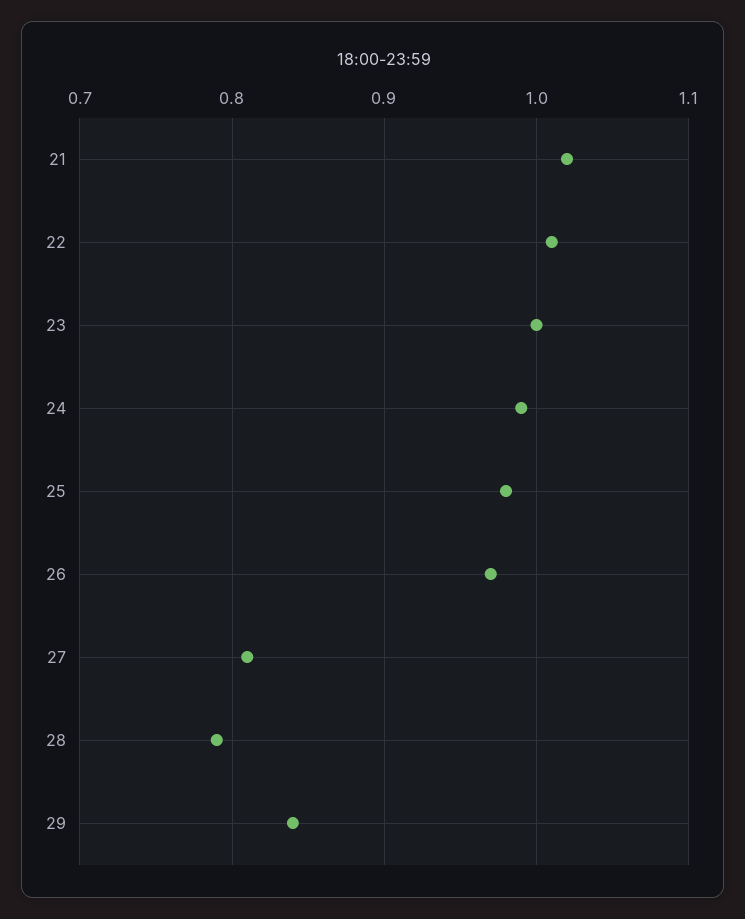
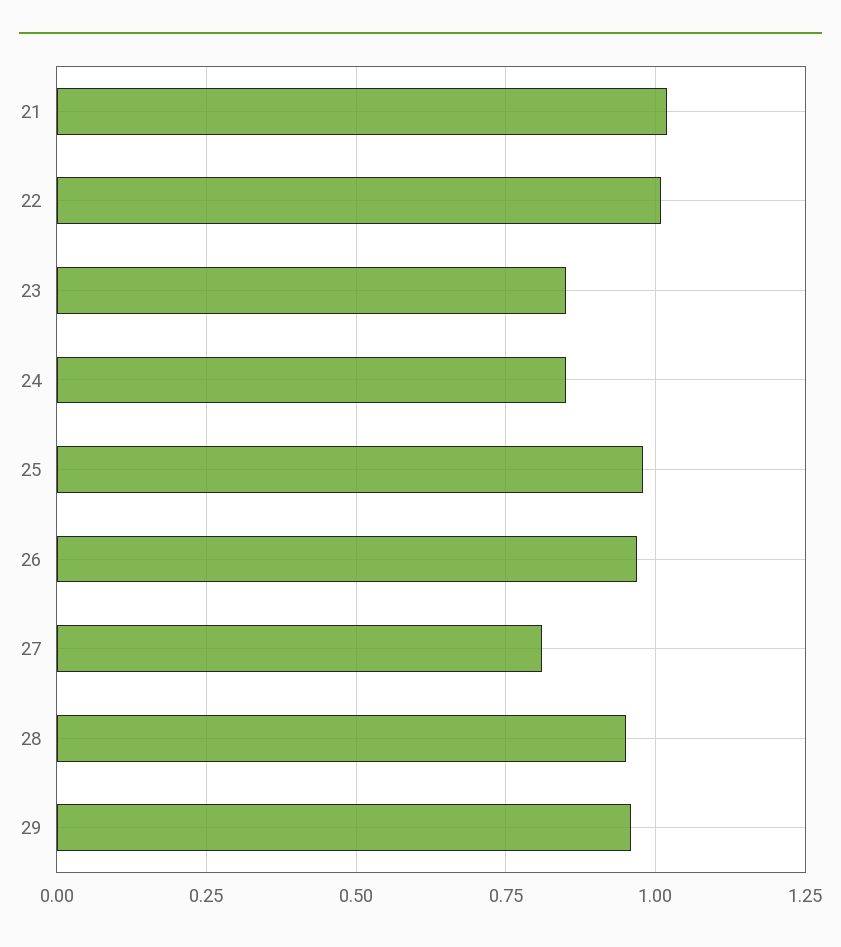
23: 1 -> 0.85
24: 0.99 -> 0.85
28: 0.79 -> 0.95
29: 0.84 -> 0.95

